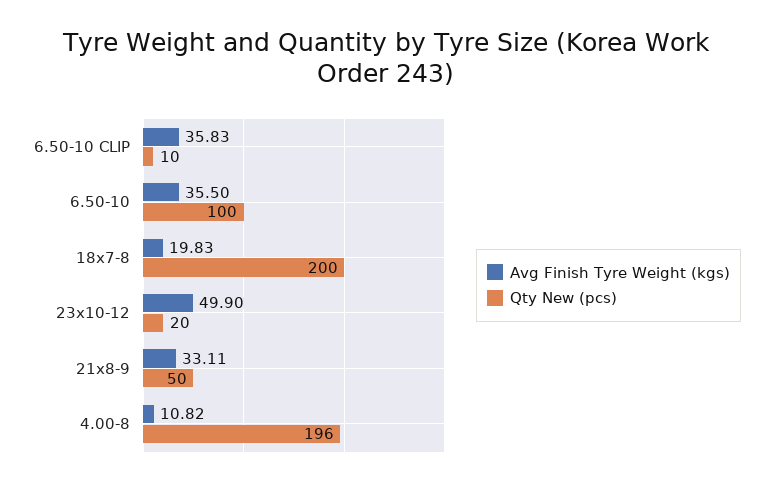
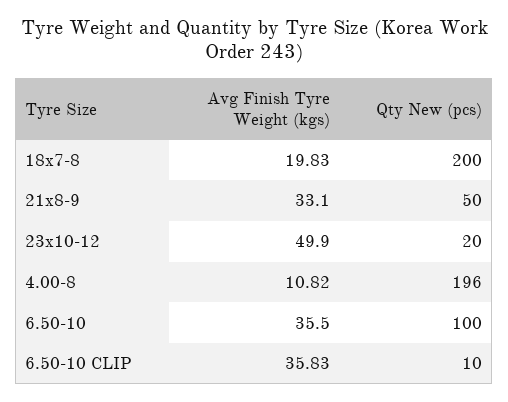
Avg Finish Tyre Weight (kgs), 21x8-9: 33.11 -> 33.1

